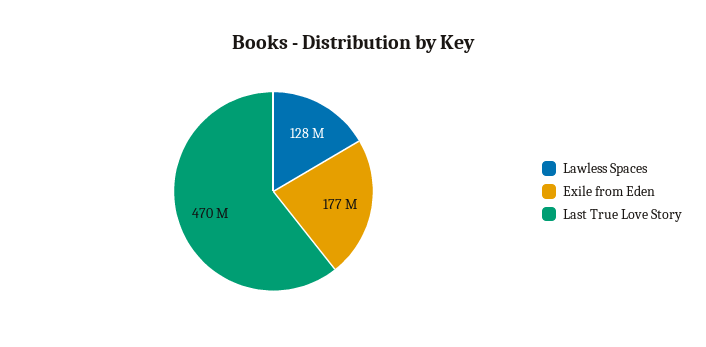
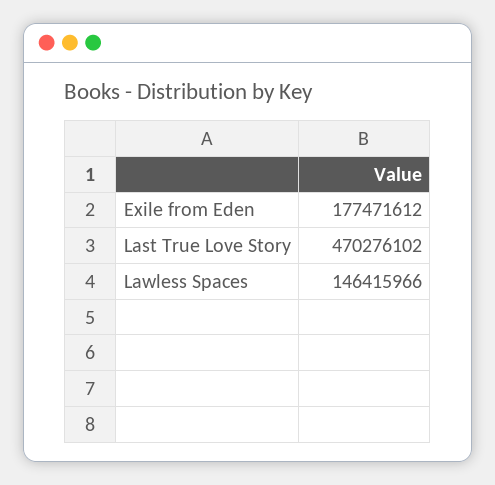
Lawless Spaces: 128000000 -> 146415966

